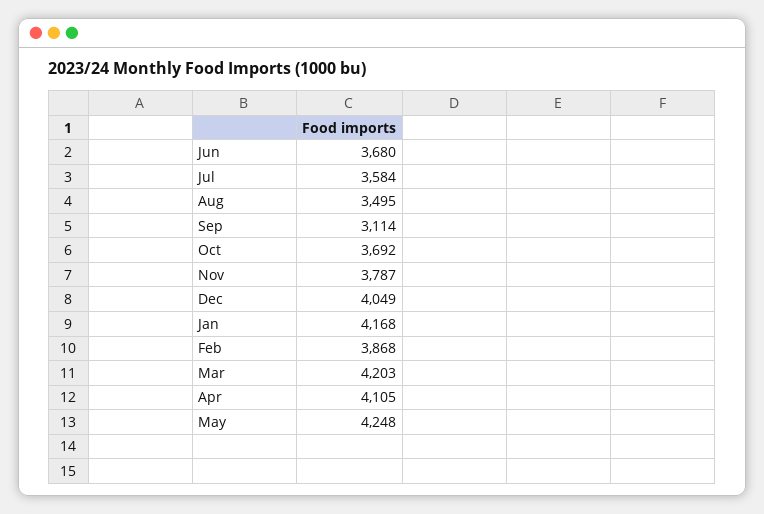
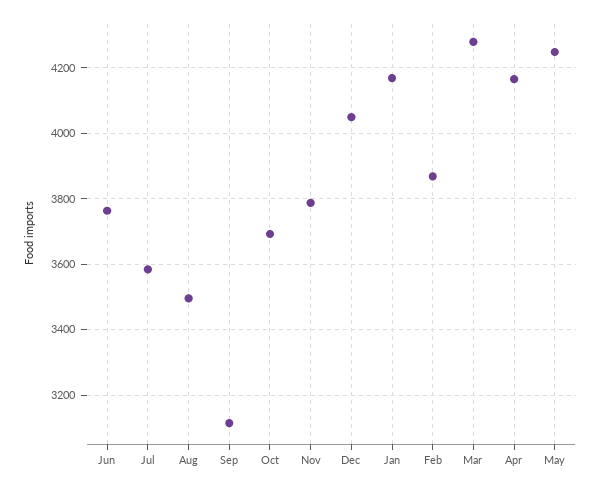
Jun: 3680 -> 3760
Mar: 4203 -> 4280
Apr: 4105 -> 4160

